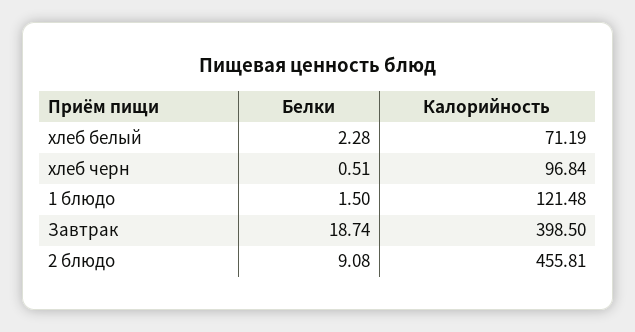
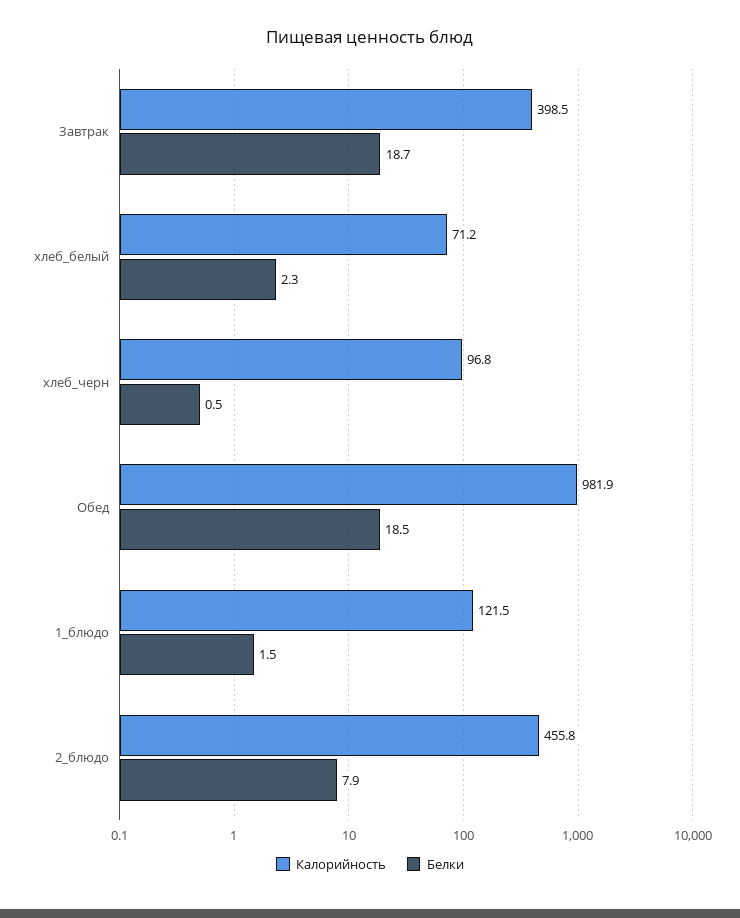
Белки, 2 блюдо: 9.08 -> 7.9
Калорийность, Обед: none -> 981.9
Белки, Обед: none -> 18.5

